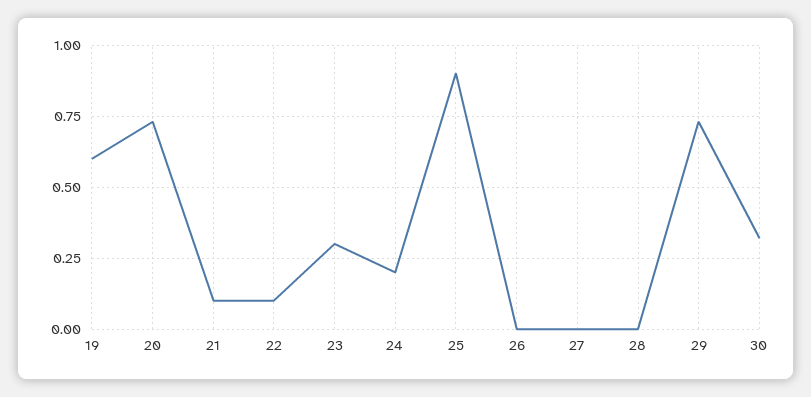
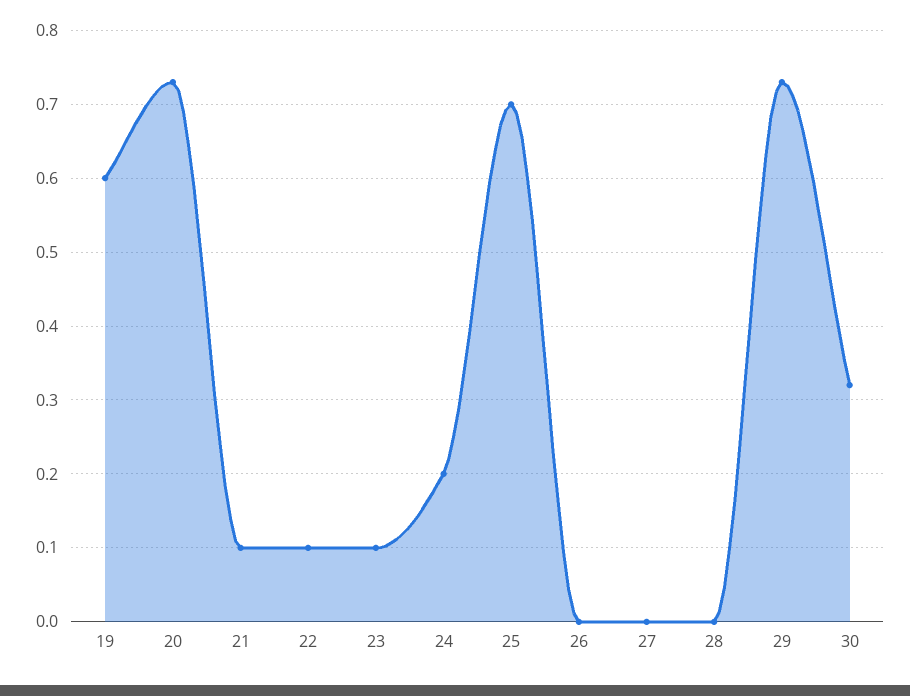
23: 0.3 -> 0.1
25: 0.9 -> 0.7

